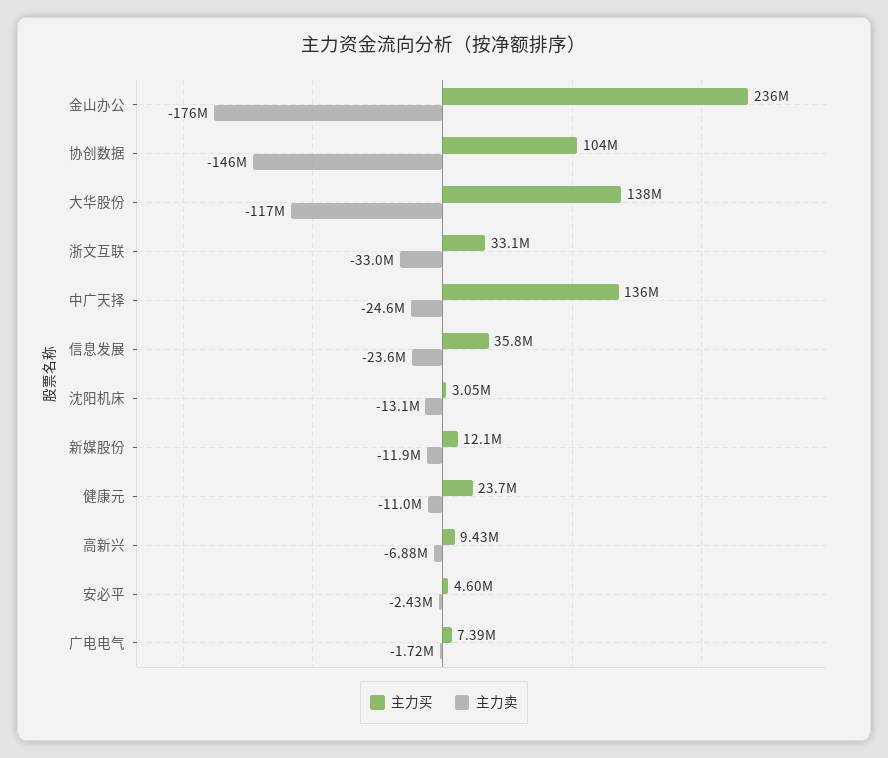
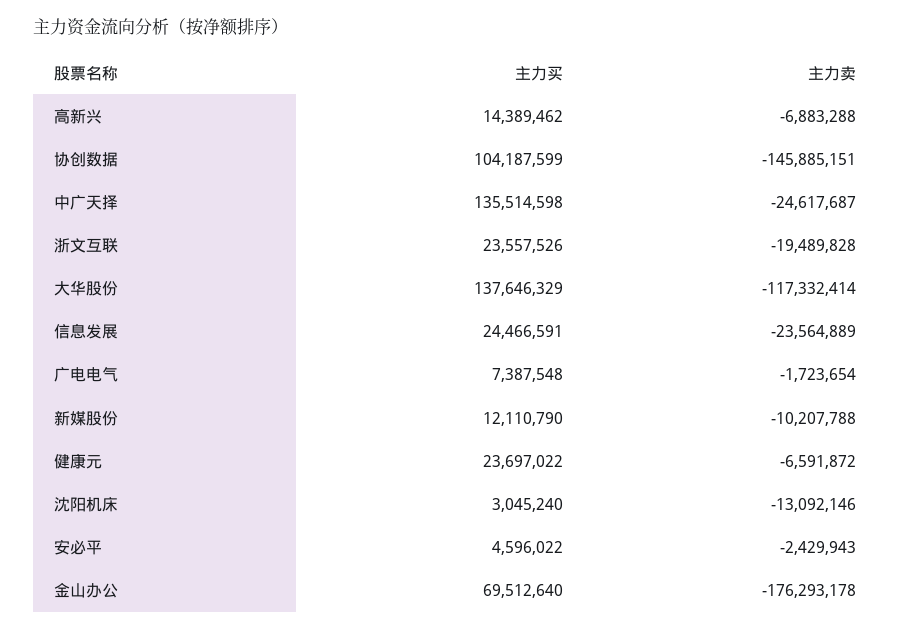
主力买, 金山办公: 236000000 -> 69512640
主力买, 浙文互联: 33100000 -> 23557526
主力卖, 浙文互联: -33000000 -> -19489828
主力买, 信息发展: 35800000 -> 24466591
主力卖, 新媒股份: -11900000 -> -10207788
主力卖, 健康元: -11000000 -> -6591872
主力买, 高新兴: 9430000 -> 14389462

